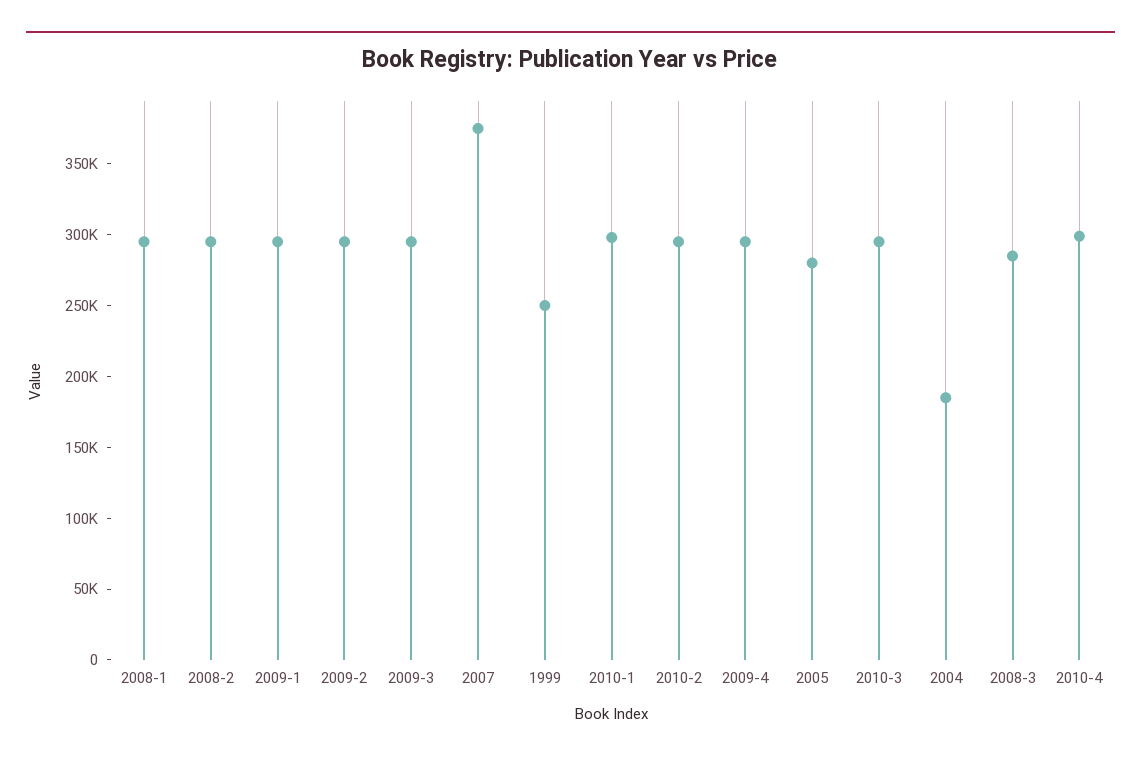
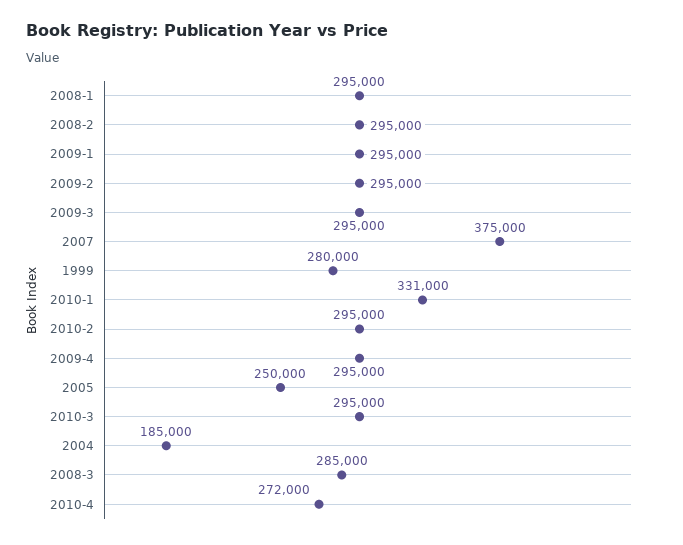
1999: 250000 -> 280000
2010-1: 300000 -> 331000
2005: 280000 -> 250000
2010-4: 300000 -> 272000

